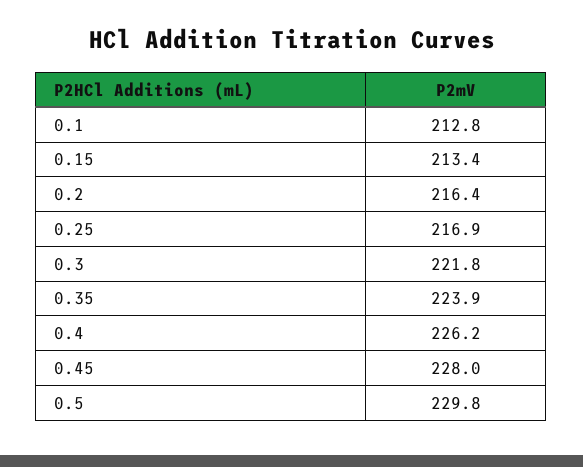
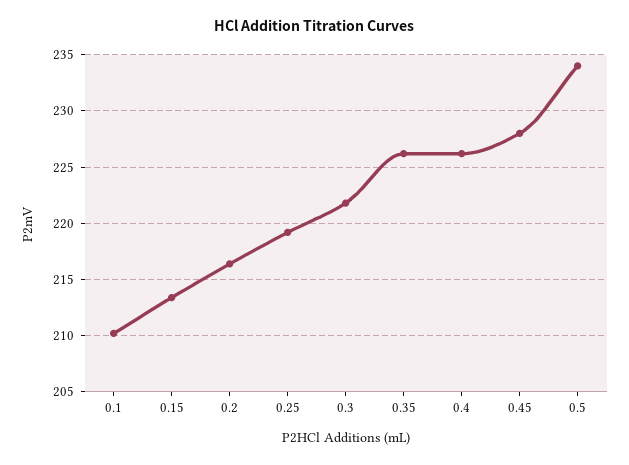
0.1: 212.8 -> 210
0.25: 216.9 -> 219
0.35: 223.9 -> 226
0.5: 229.8 -> 234

